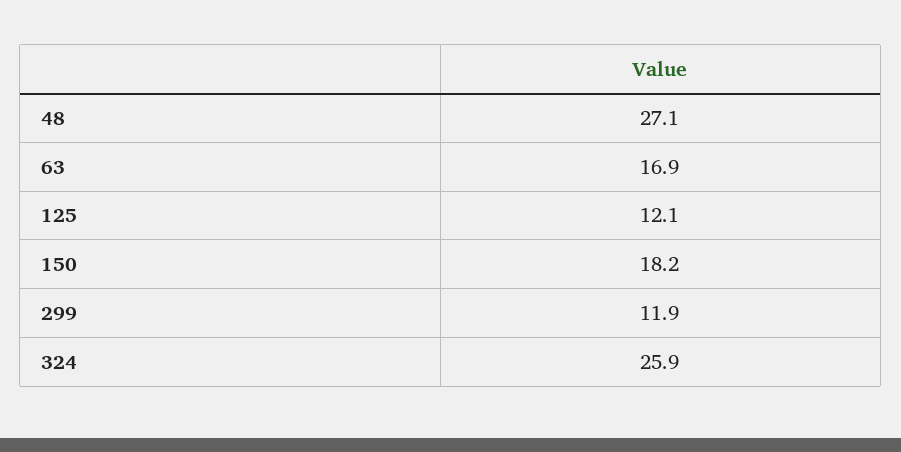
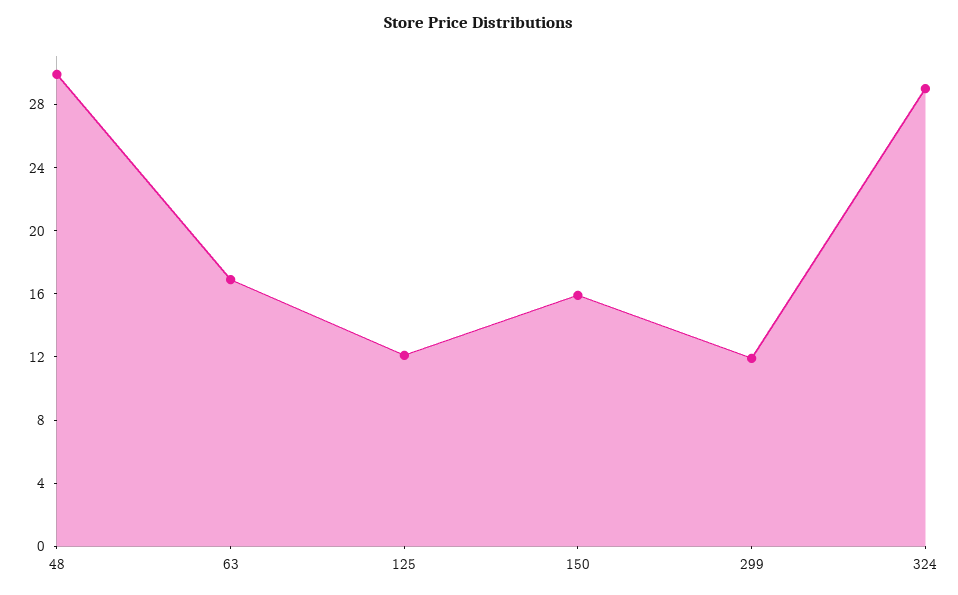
48: 27.1 -> 30
150: 18.2 -> 16
324: 25.9 -> 29

